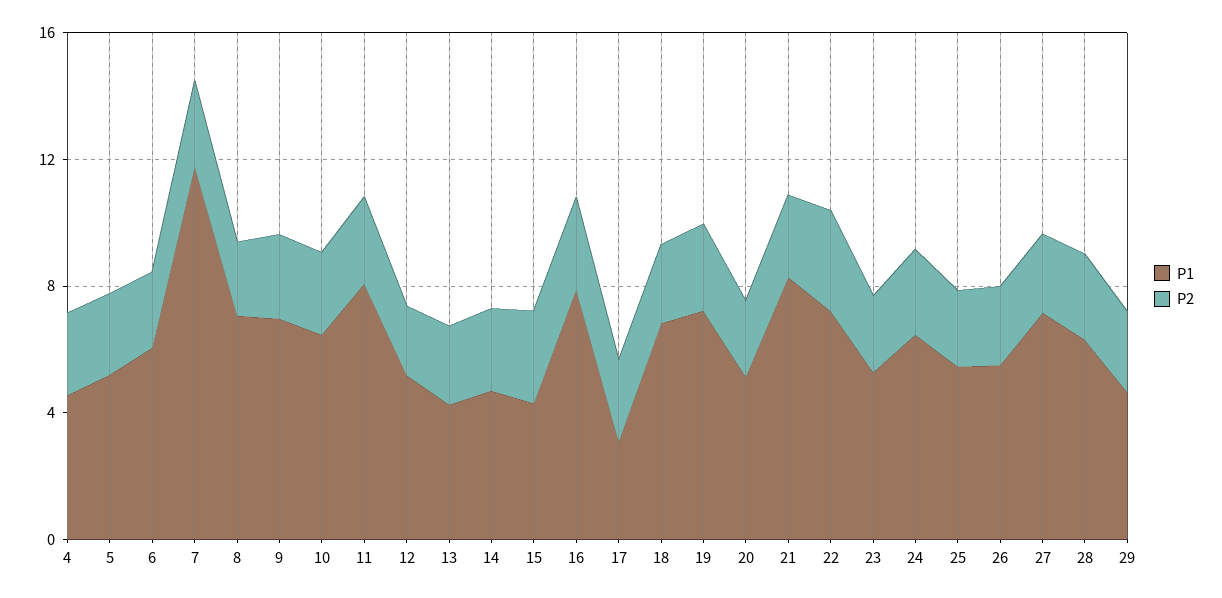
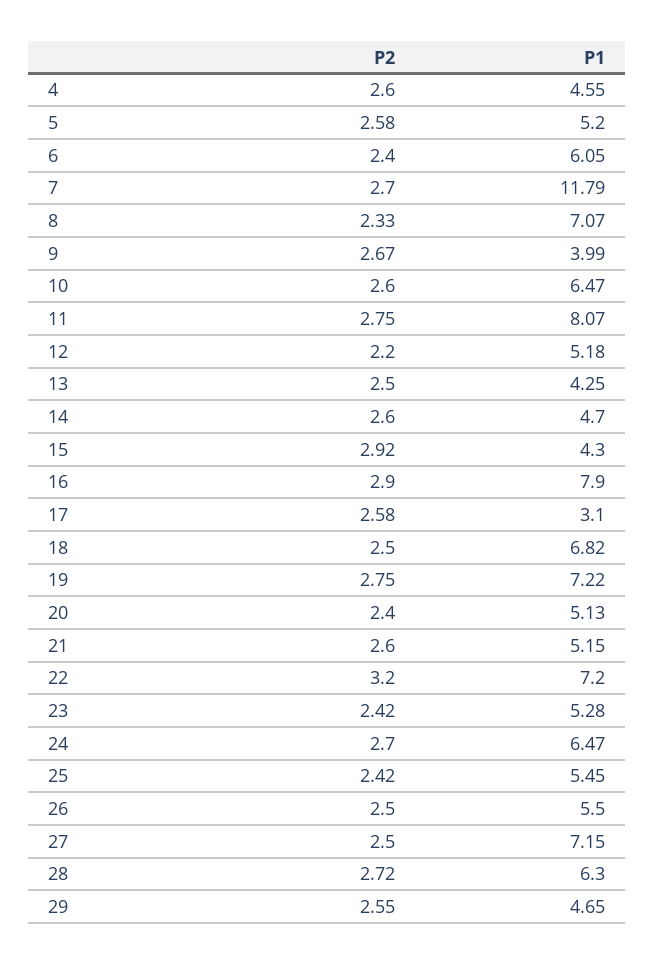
P1, 9: 7 -> 3.99
P1, 21: 8 -> 5.15

